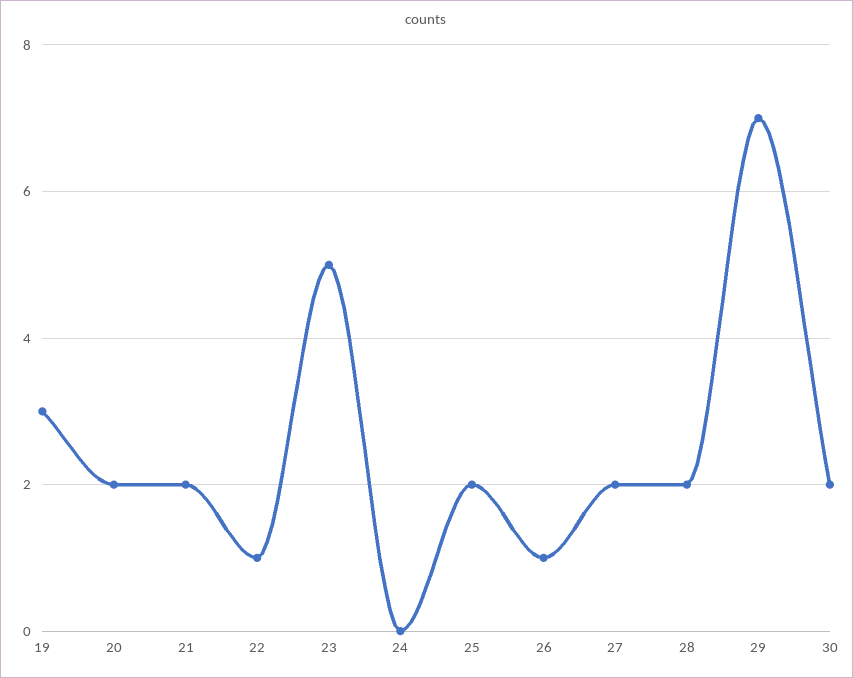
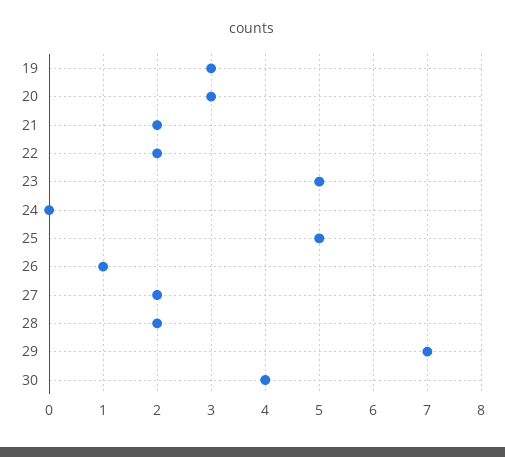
20: 2 -> 3
22: 1 -> 2
25: 2 -> 5
30: 2 -> 4

